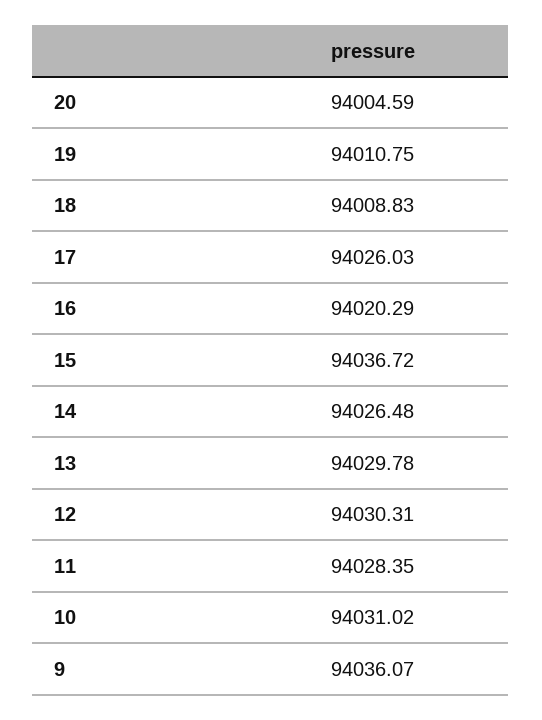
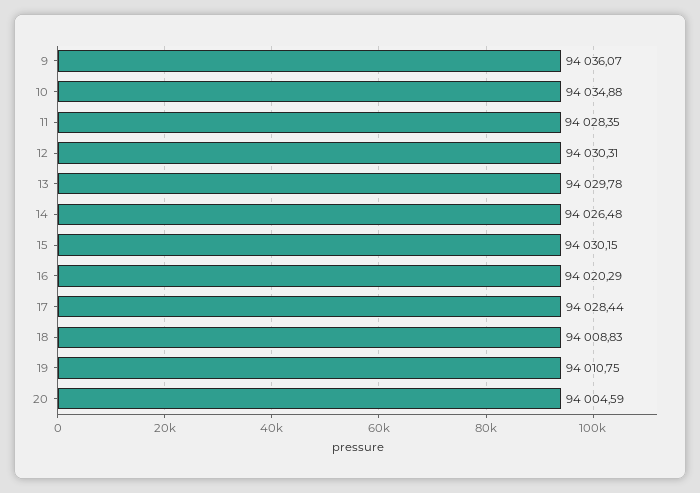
17: 94026.03 -> 94028.44
15: 94036.72 -> 94030.15
10: 94031.02 -> 94034.88

